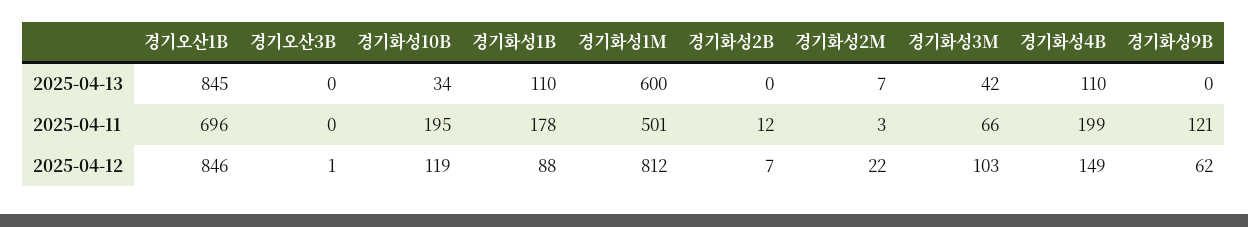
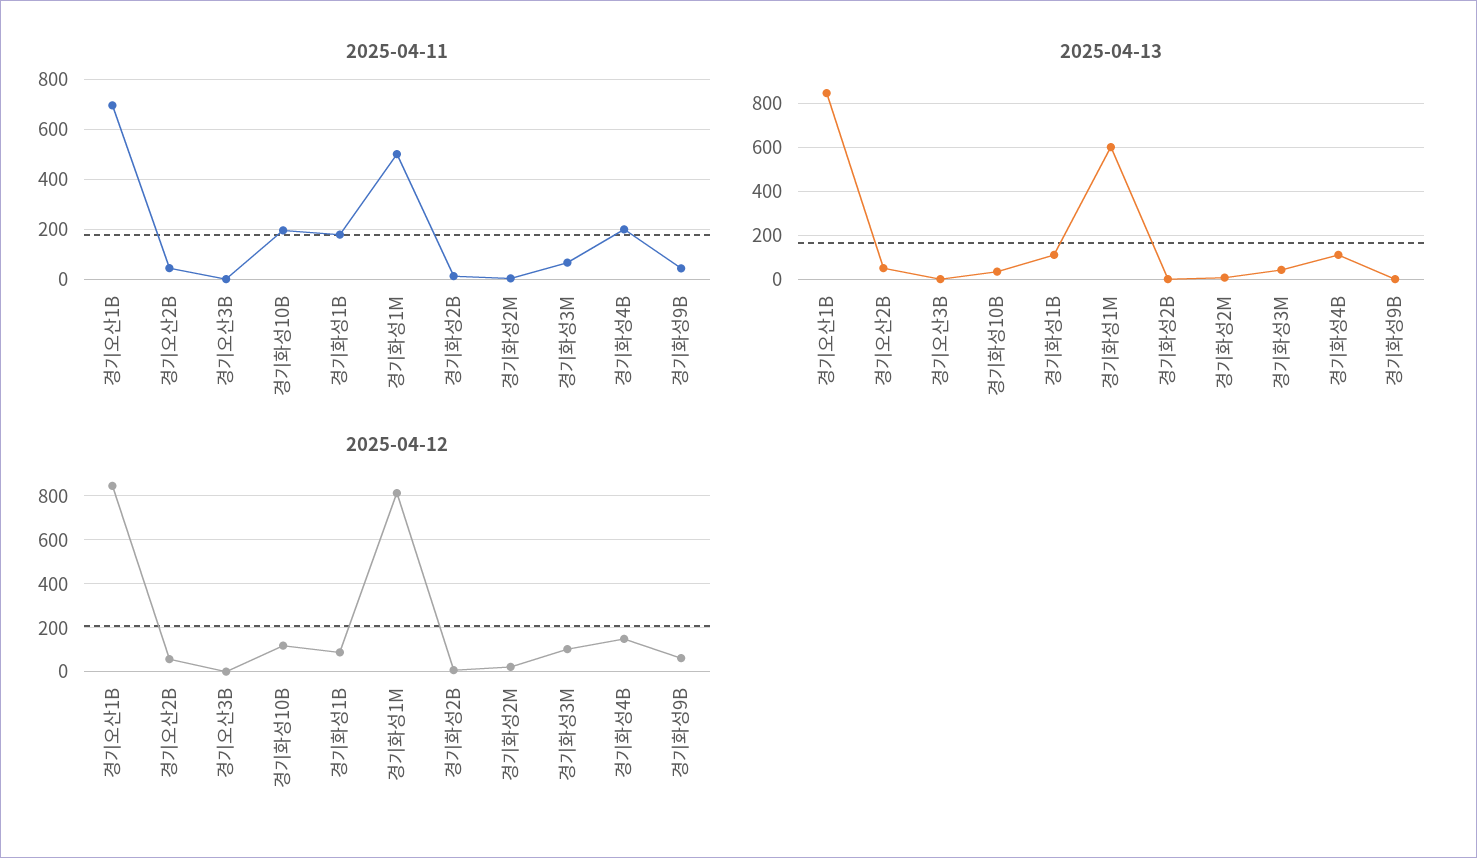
2025-04-11, 경기화성9B: 121 -> 50
2025-04-11, 경기오산2B: none -> 50
2025-04-13, 경기오산2B: none -> 50
2025-04-12, 경기오산2B: none -> 50

